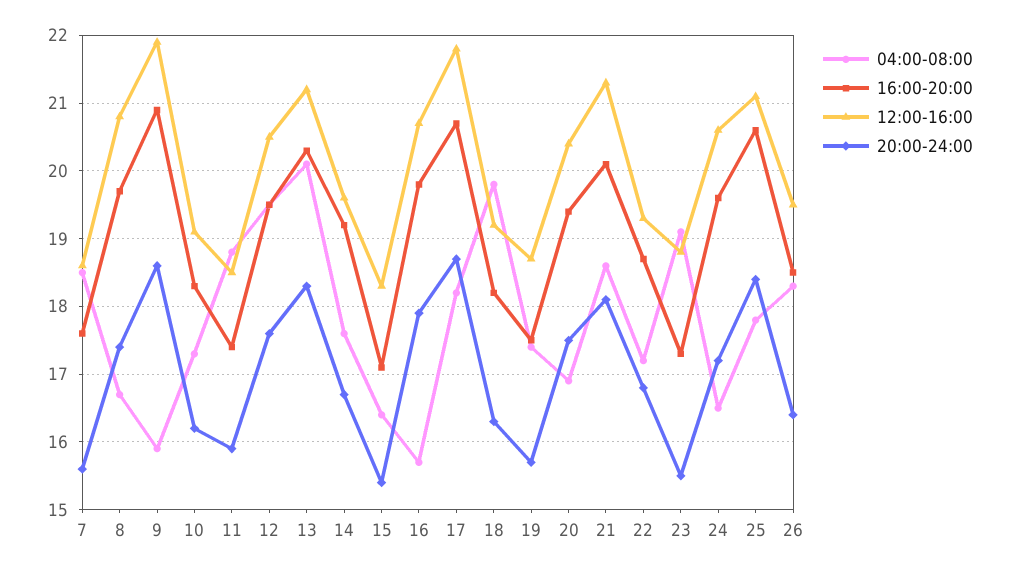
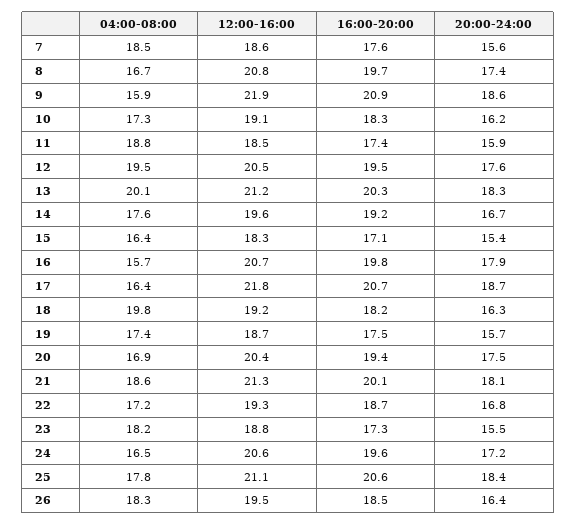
04:00-08:00, 17: 18.2 -> 16.4
04:00-08:00, 23: 19.1 -> 18.2

